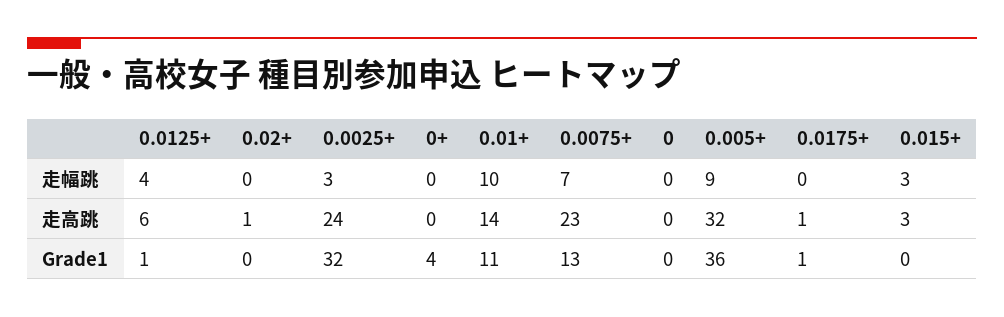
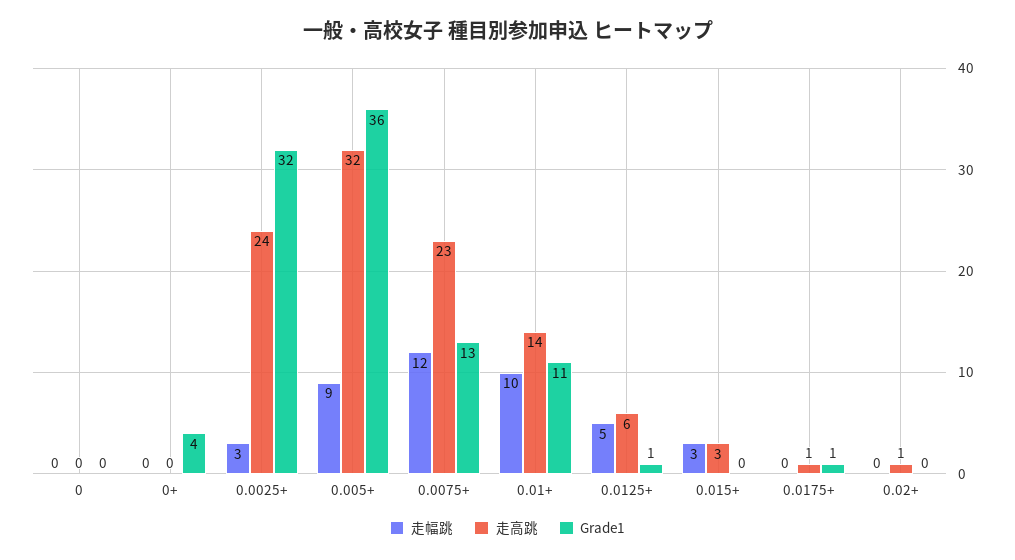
走幅跳, 0.0125+: 4 -> 5
走幅跳, 0.0075+: 7 -> 12

